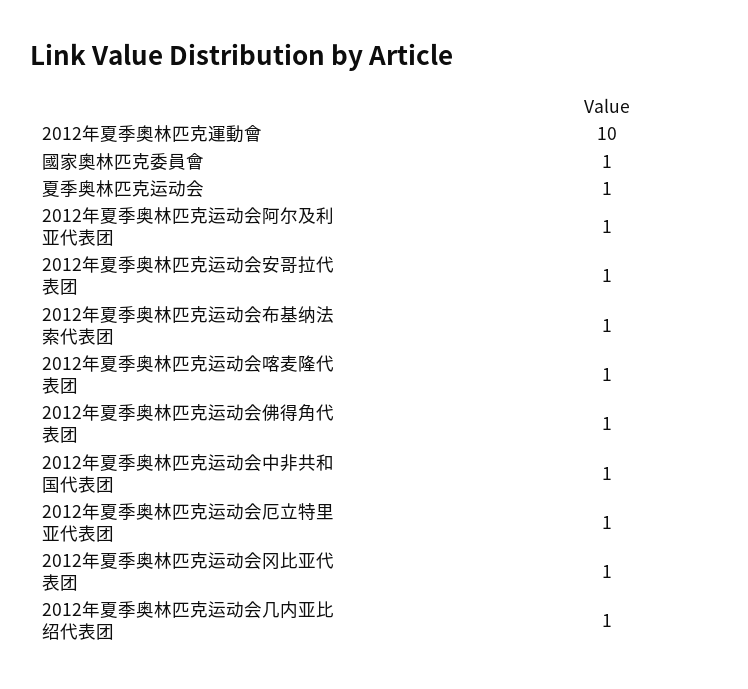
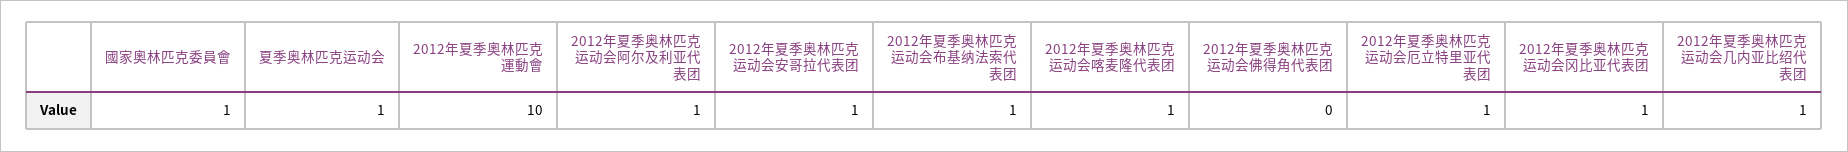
2012年夏季奥林匹克运动会佛得角代表团: 1 -> 0
2012年夏季奥林匹克运动会中非共和国代表团: 1 -> none

